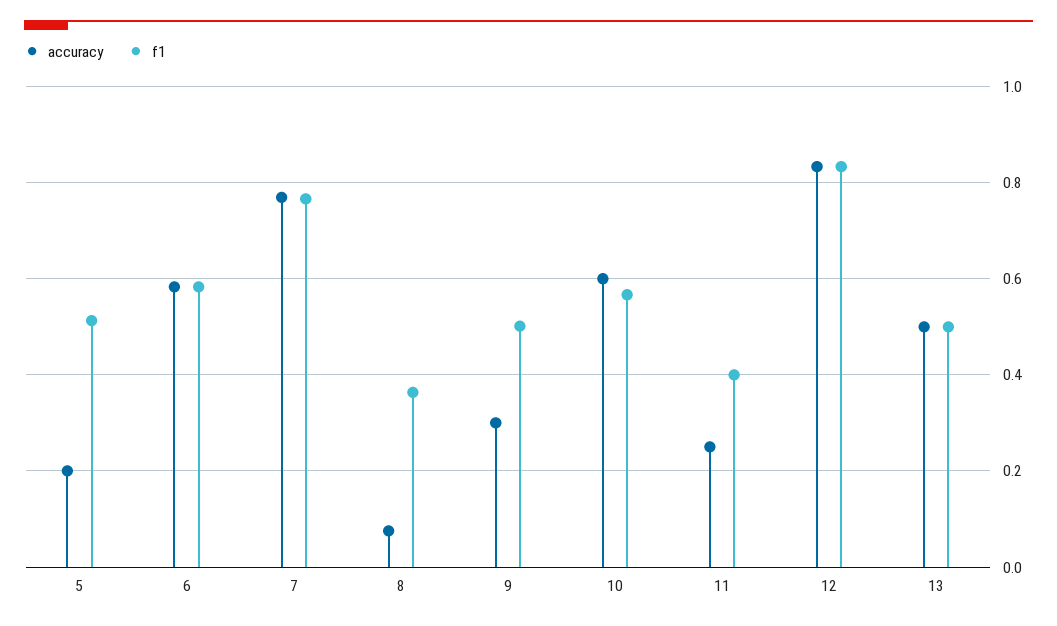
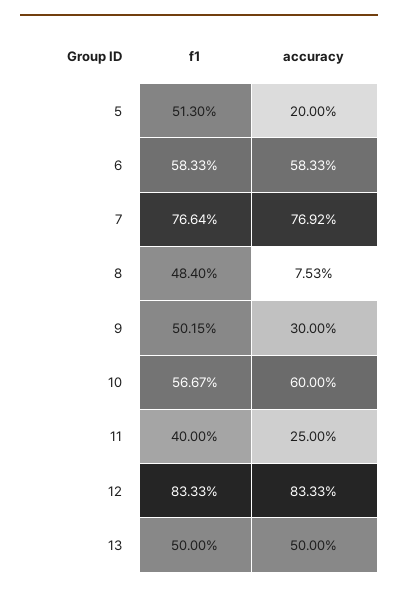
f1, 8: 0.36 -> 0.484

